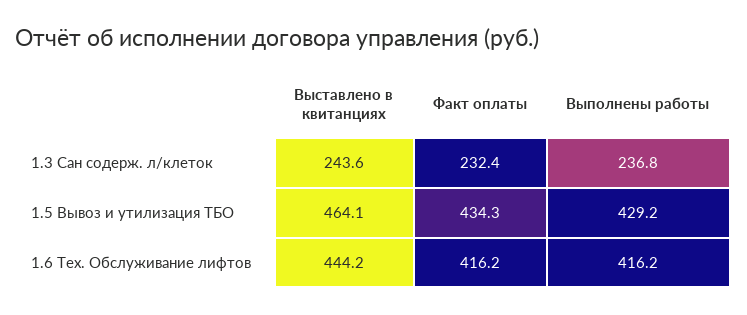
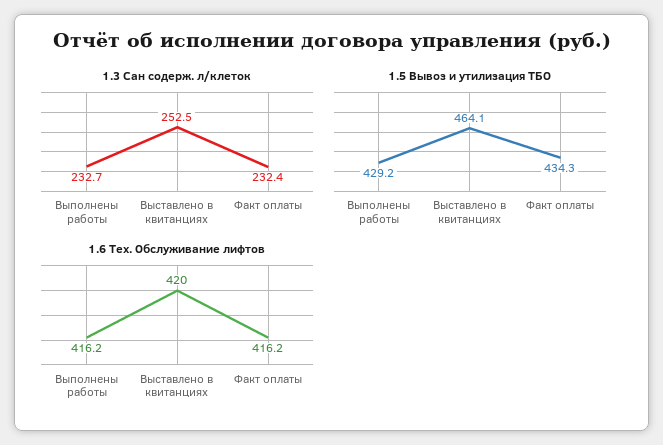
1.3 Сан содерж. л/клеток, Выставлено в квитанциях: 243.6 -> 252.5
1.3 Сан содерж. л/клеток, Выполнены работы: 236.8 -> 232.7
1.6 Тех. Обслуживание лифтов, Выставлено в квитанциях: 444.2 -> 420

